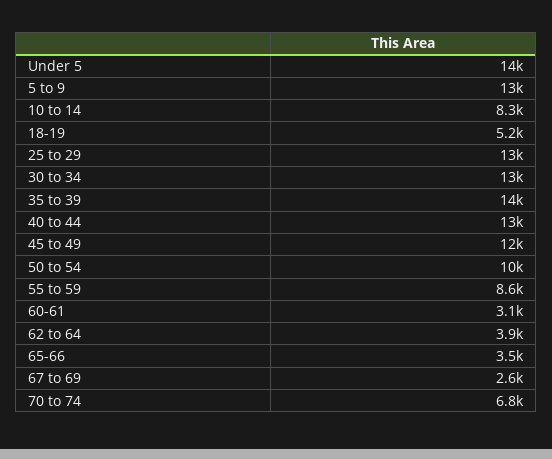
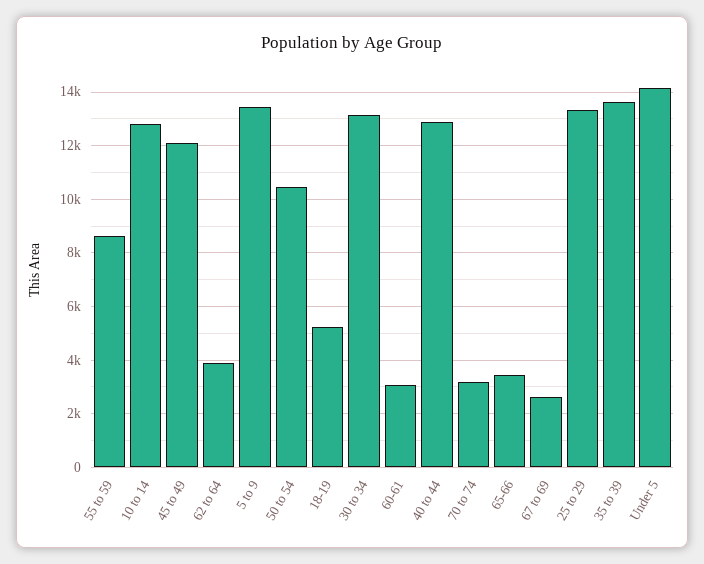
10 to 14: 8300 -> 12750
70 to 74: 6800 -> 3250

